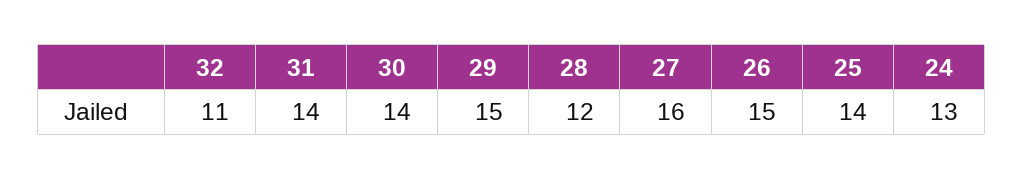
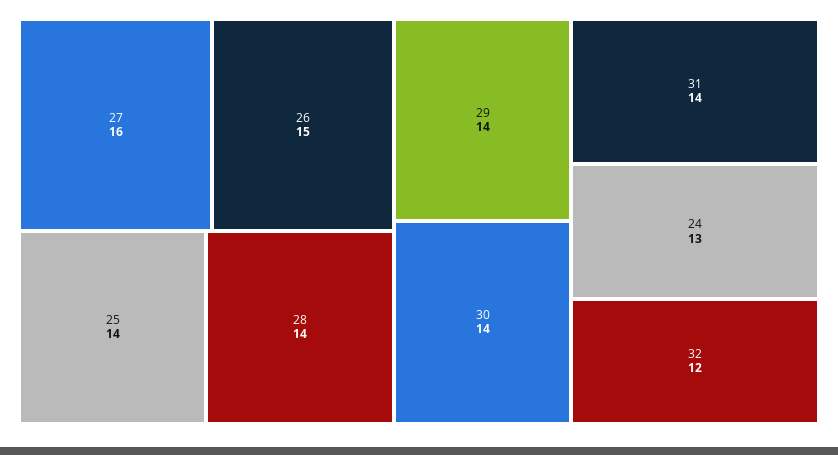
32: 11 -> 12
29: 15 -> 14
28: 12 -> 14

